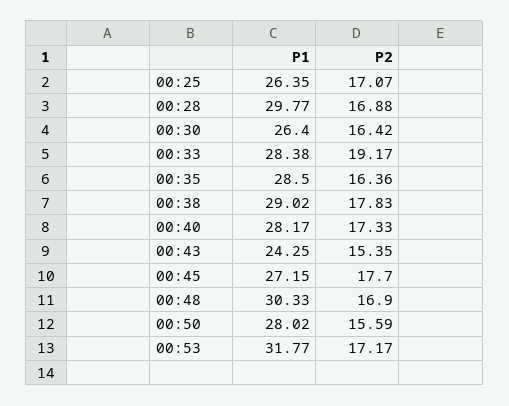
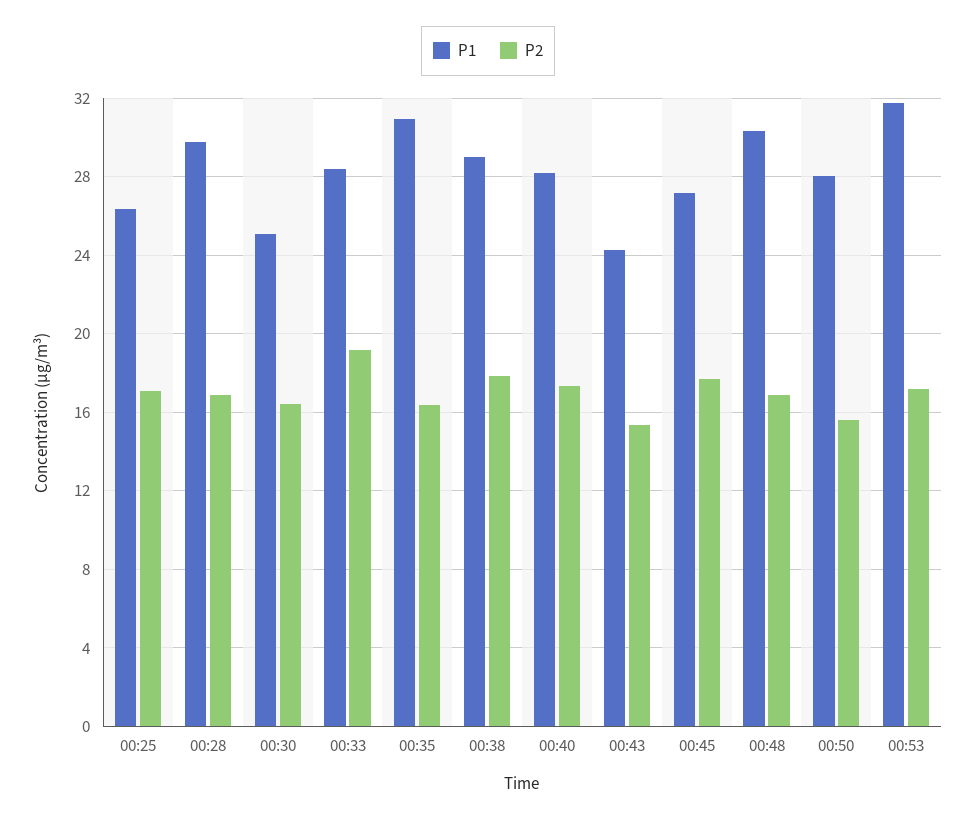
P1, 00:30: 26.4 -> 25
P1, 00:35: 28.5 -> 31

